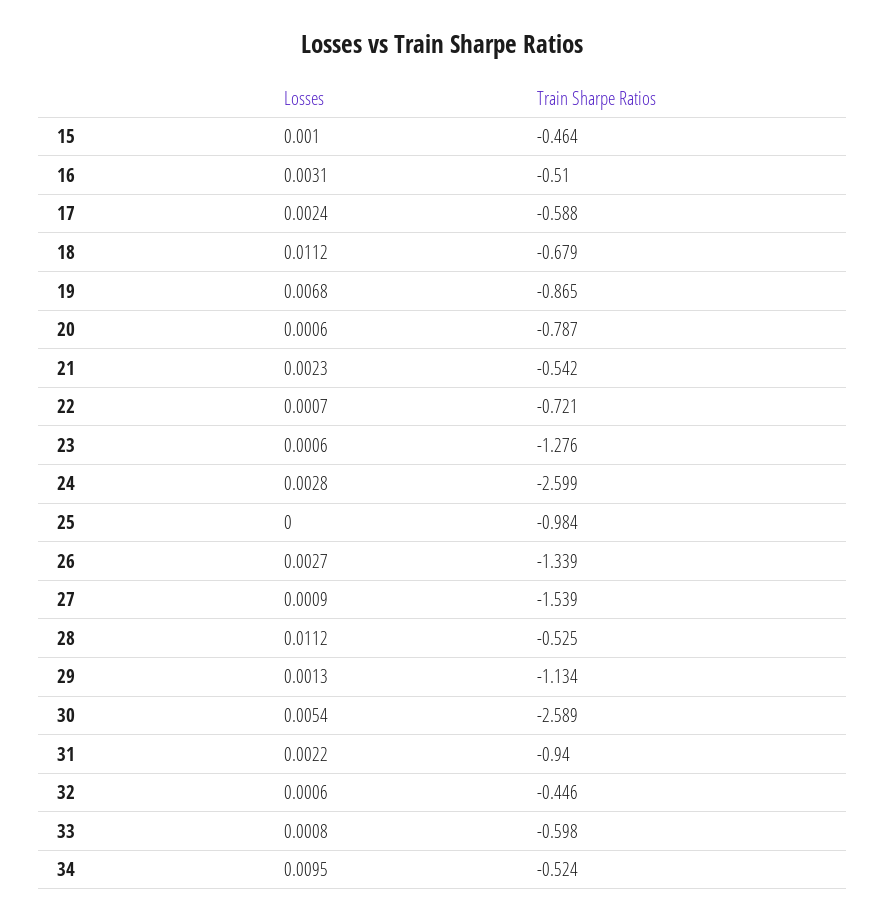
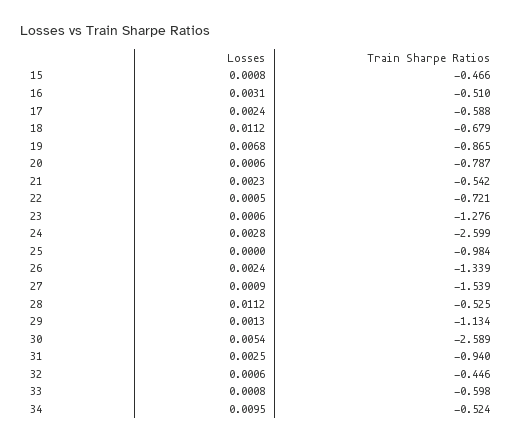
Losses, 15: 0.001 -> 0.0008
Train Sharpe Ratios, 15: -0.464 -> -0.466
Losses, 22: 0.0007 -> 0.0005
Losses, 26: 0.0027 -> 0.0024
Losses, 31: 0.0022 -> 0.0025

